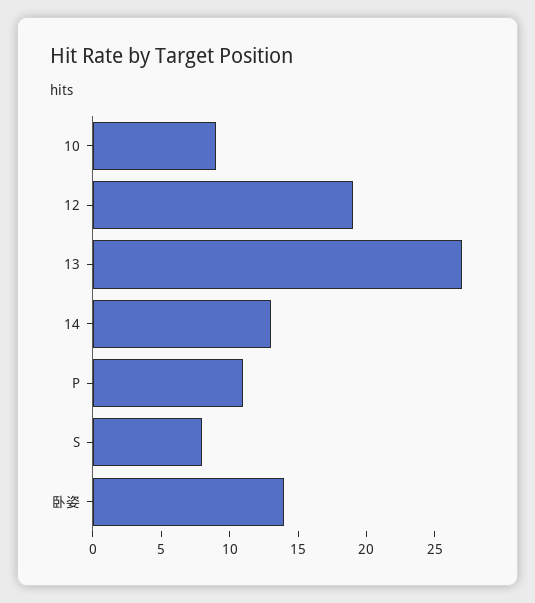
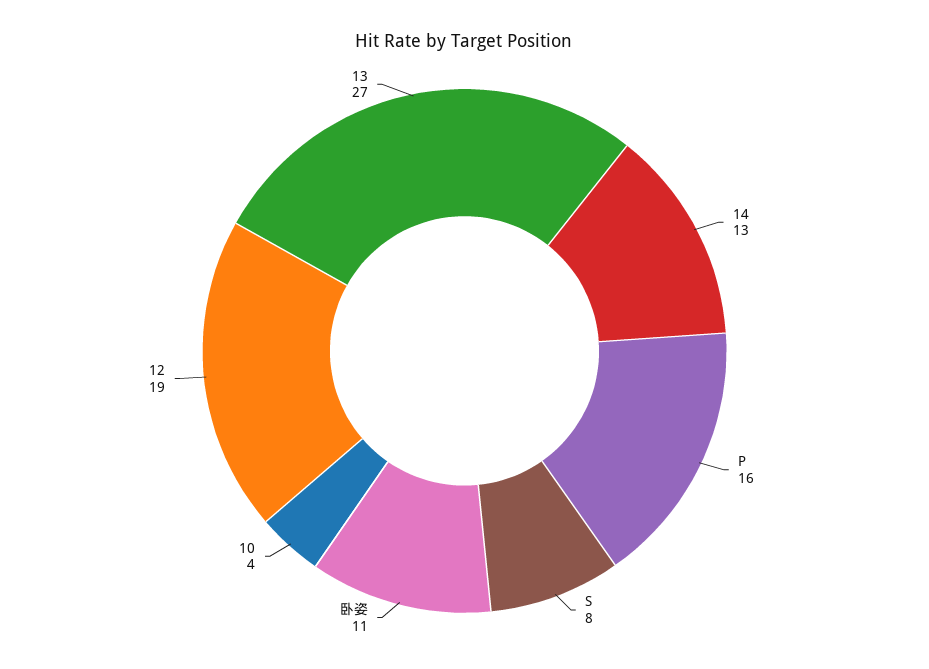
10: 9 -> 4
P: 11 -> 16
卧姿: 14 -> 11

